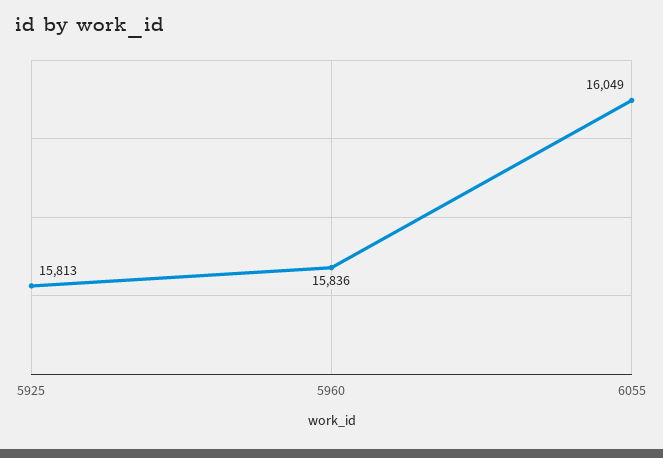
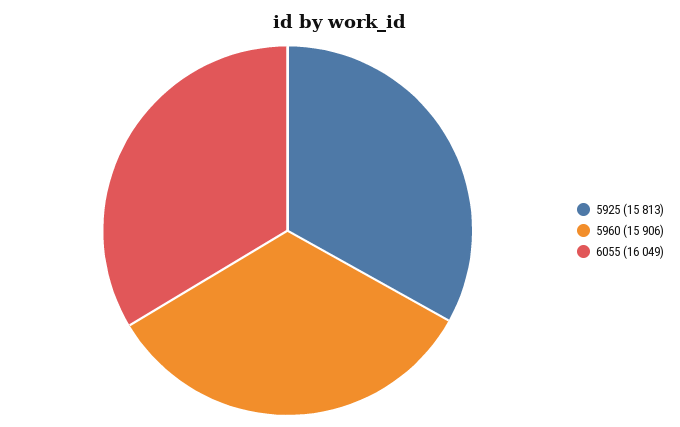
5960: 15836 -> 15906

